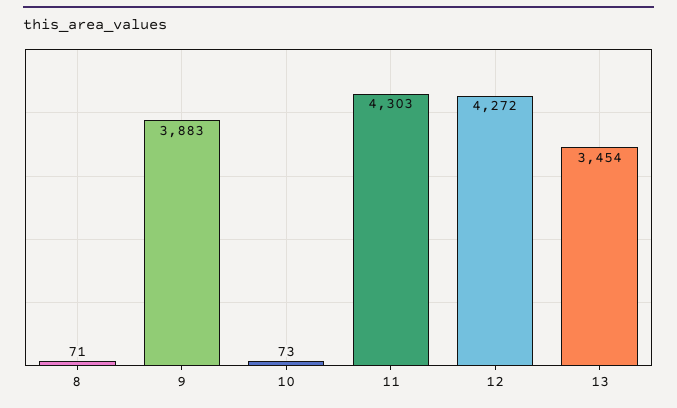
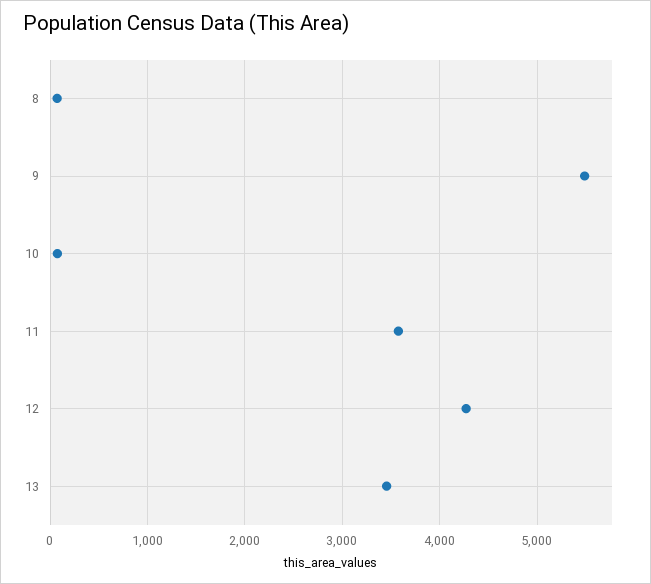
9: 3883 -> 5500
11: 4303 -> 3600

